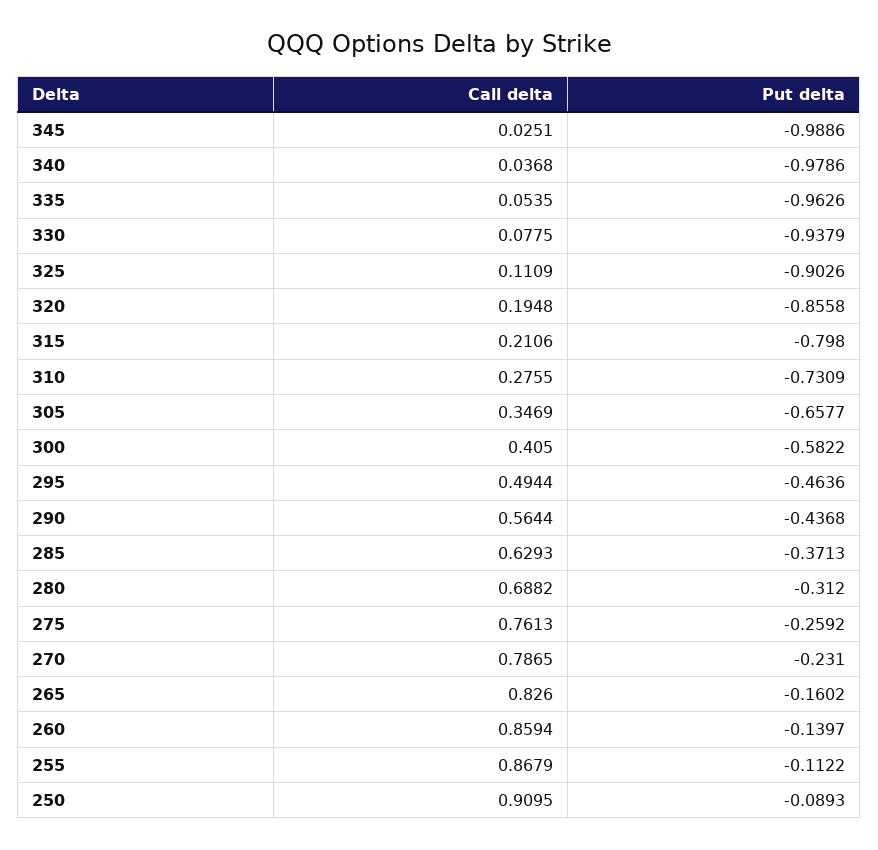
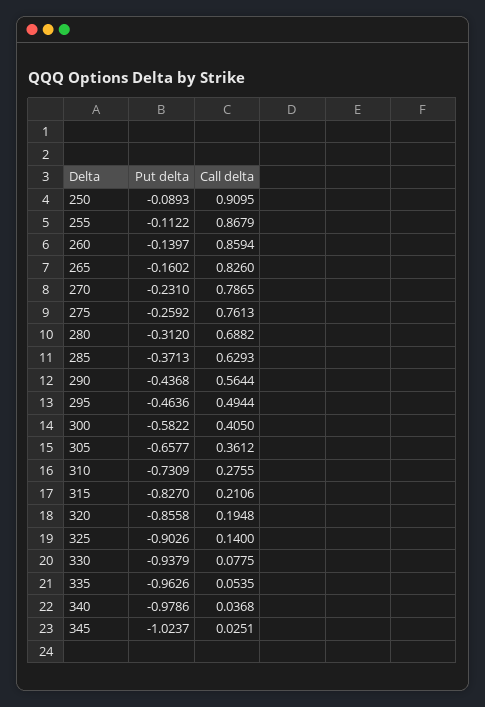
Put delta, 345: -0.9886 -> -1.0237
Call delta, 325: 0.1109 -> 0.14
Put delta, 315: -0.798 -> -0.827
Call delta, 305: 0.3469 -> 0.3612

